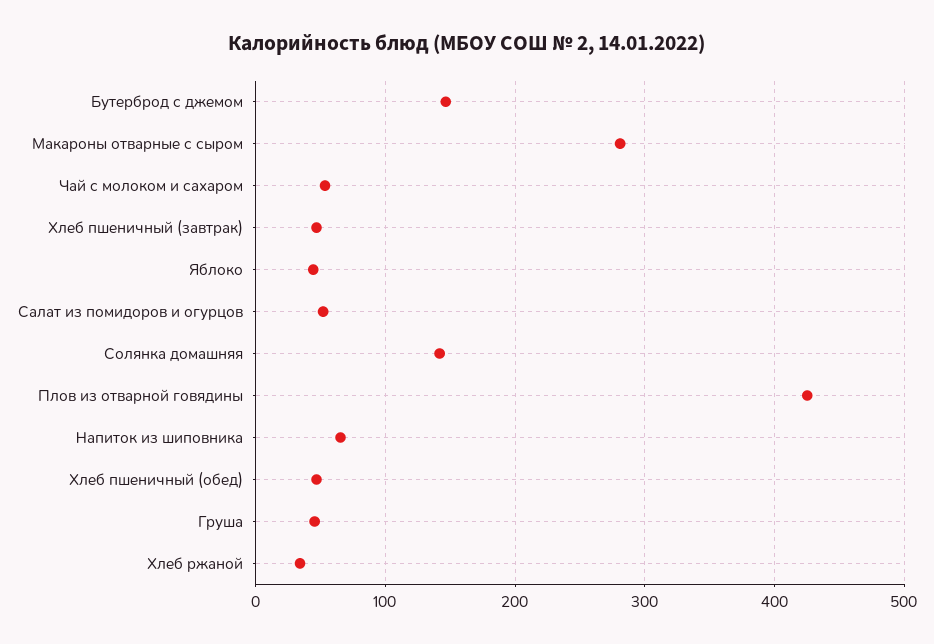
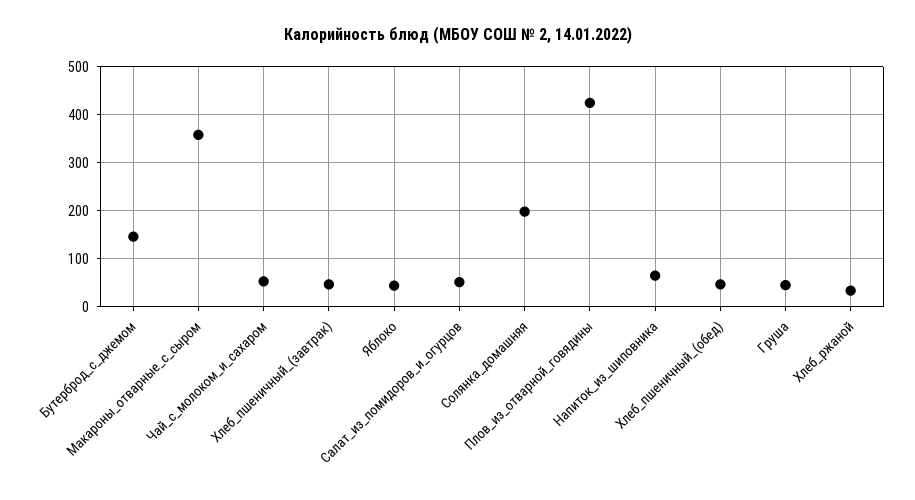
Макароны отварные с сыром: 280 -> 360
Солянка домашняя: 140 -> 200

